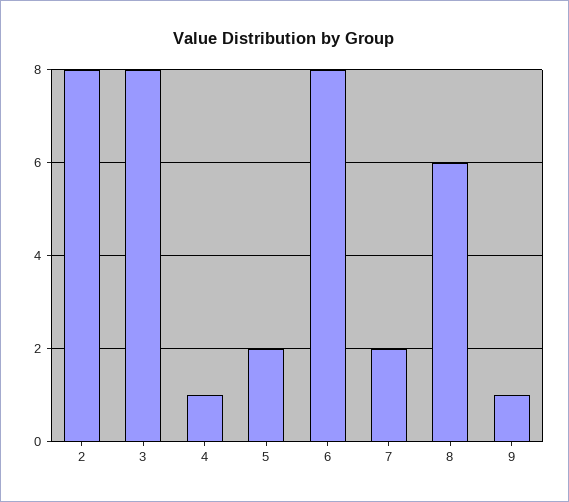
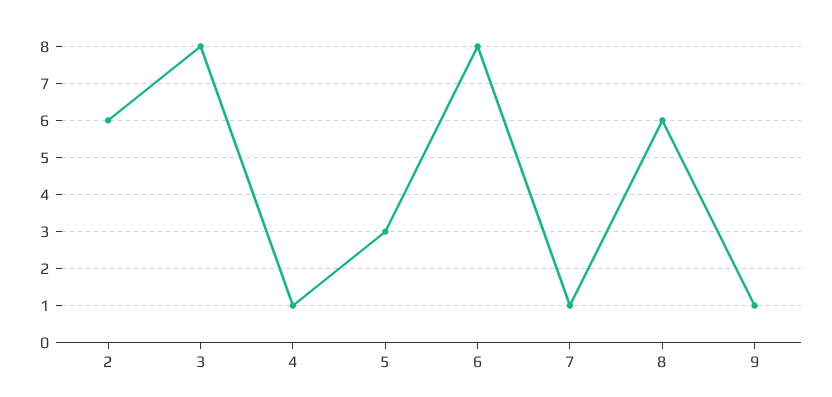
2: 8 -> 6
5: 2 -> 3
7: 2 -> 1

